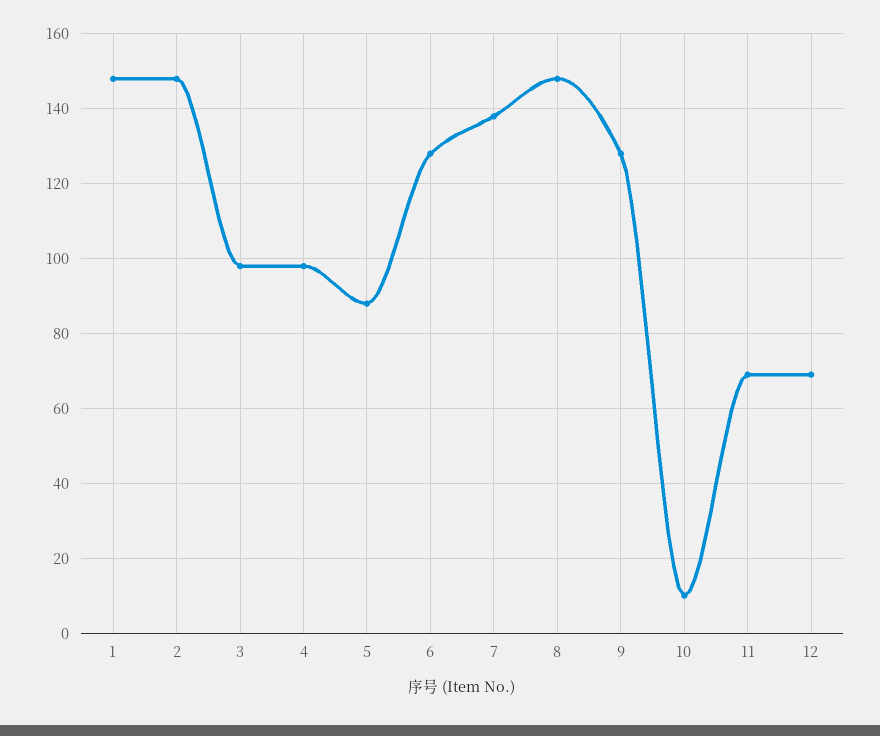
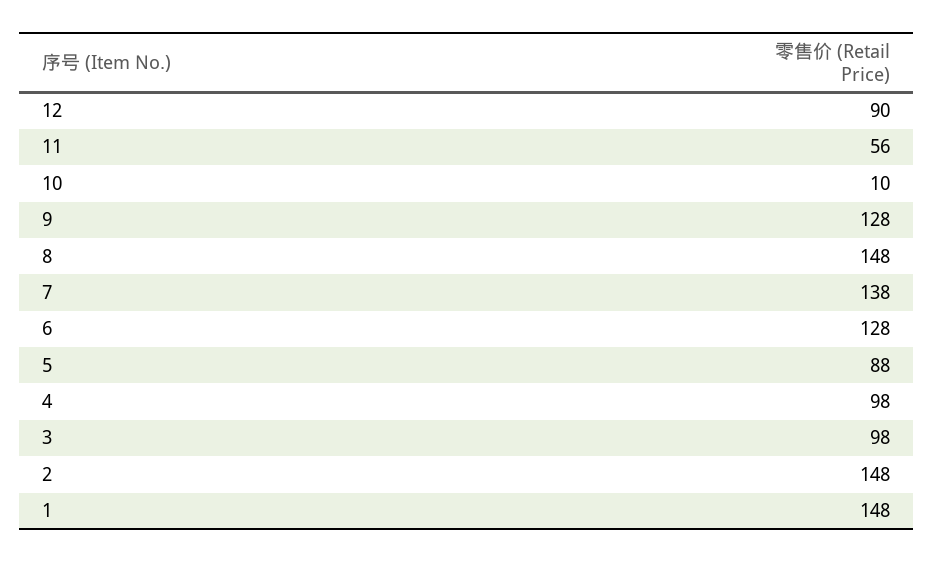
11: 70 -> 56
12: 70 -> 90

